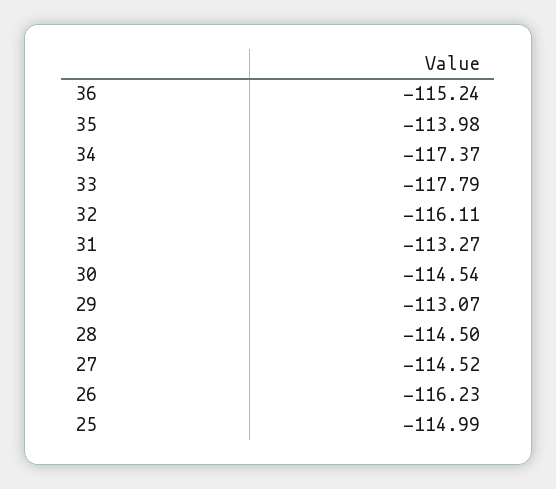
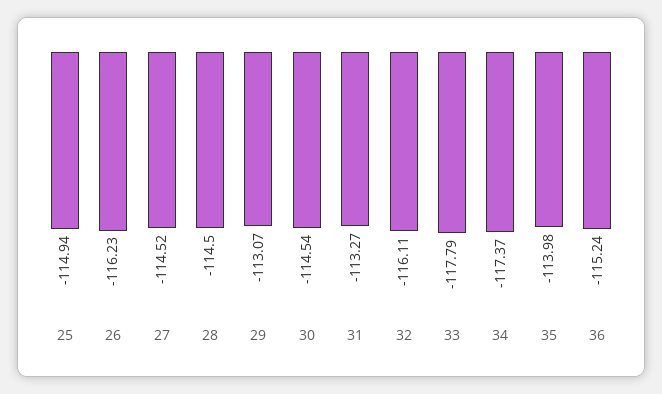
25: -114.99 -> -114.94

